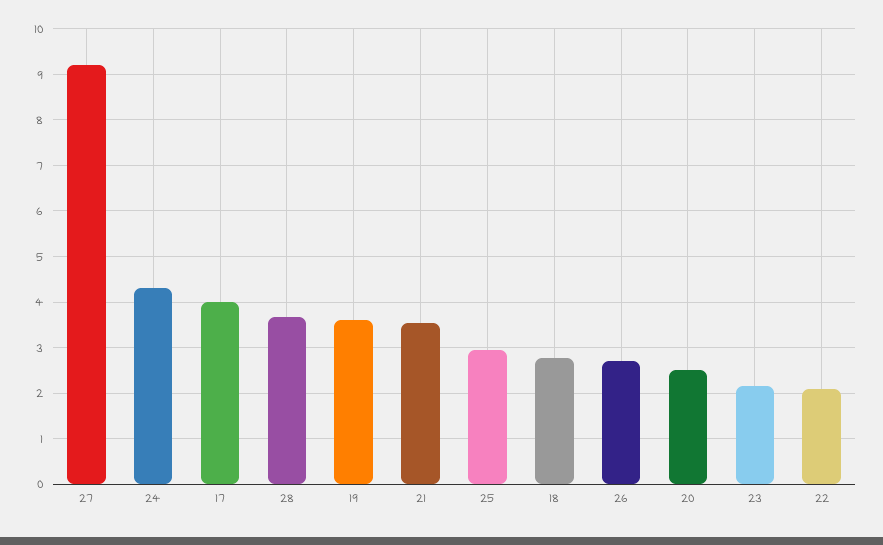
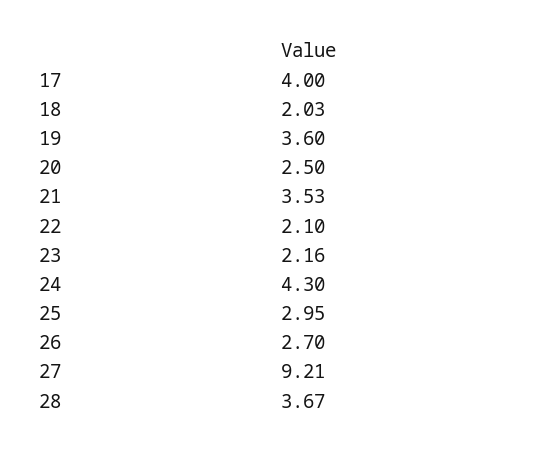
18: 2.8 -> 2.03

